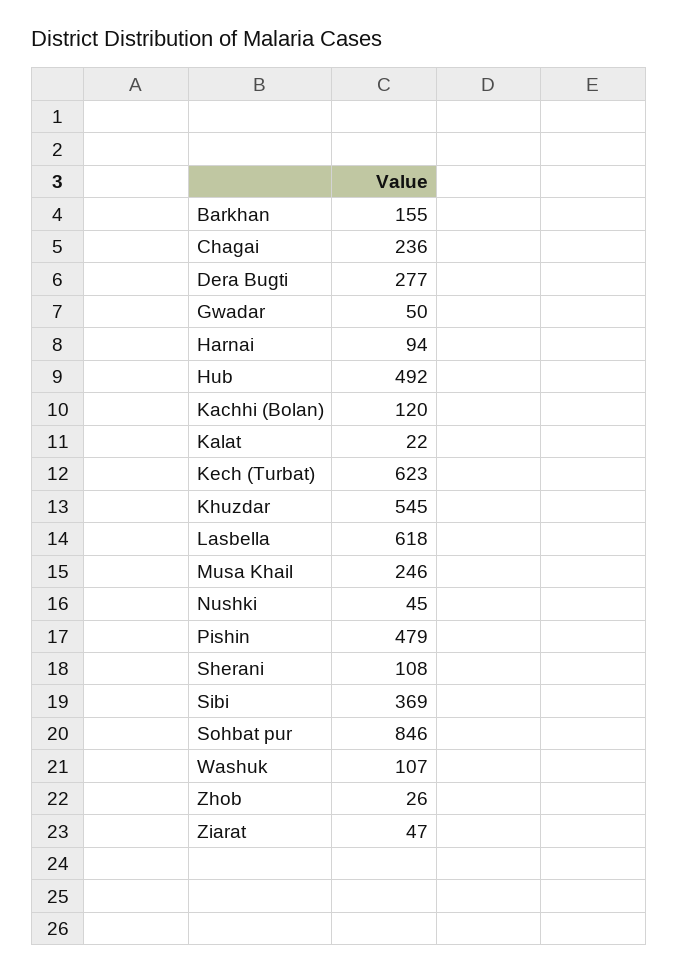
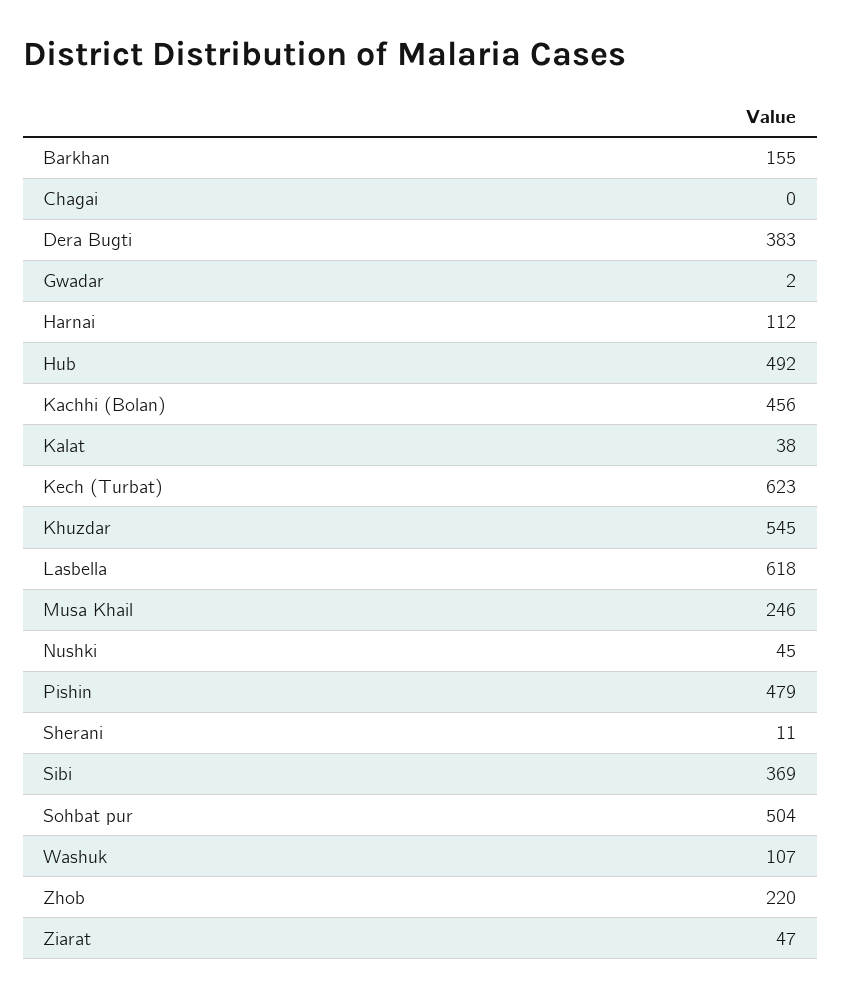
Chagai: 236 -> 0
Dera Bugti: 277 -> 383
Gwadar: 50 -> 2
Harnai: 94 -> 112
Kachhi (Bolan): 120 -> 456
Kalat: 22 -> 38
Sherani: 108 -> 11
Sohbat pur: 846 -> 504
Zhob: 26 -> 220

